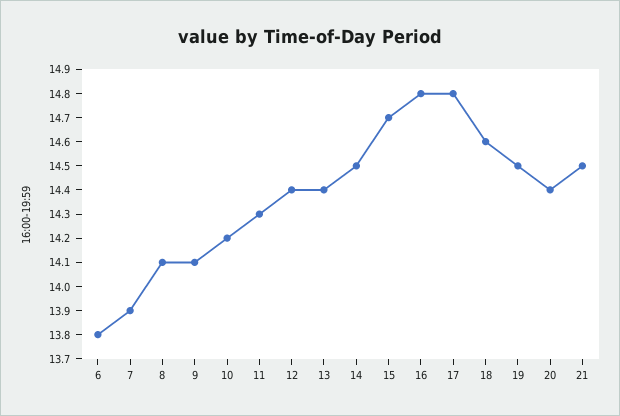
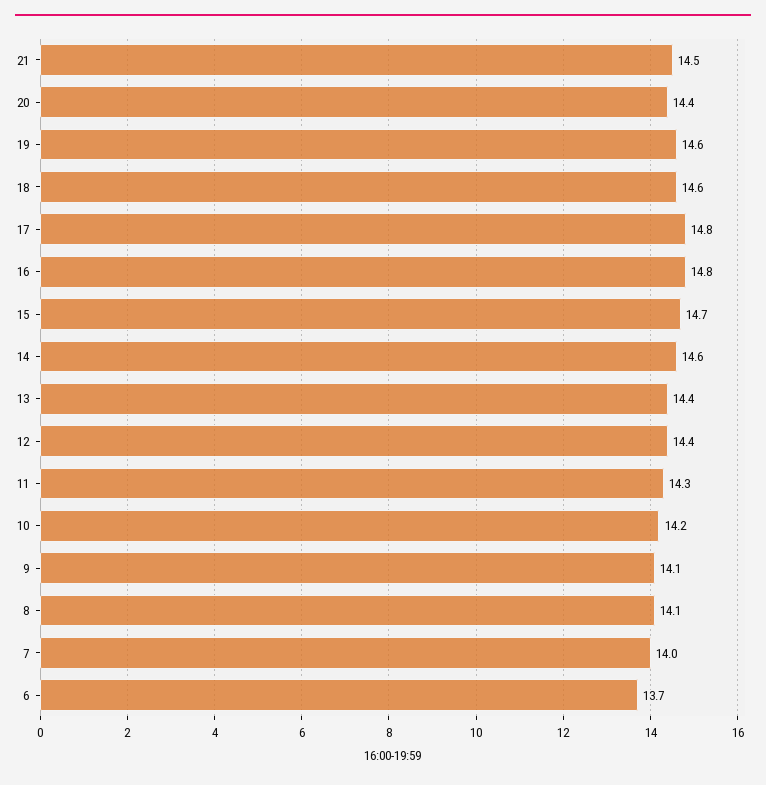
6: 13.8 -> 13.7
7: 13.9 -> 14
14: 14.5 -> 14.6
19: 14.5 -> 14.6

